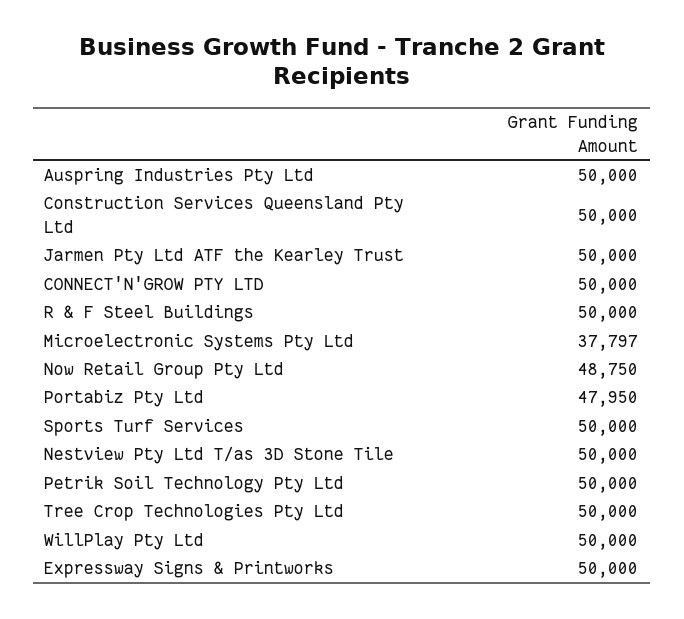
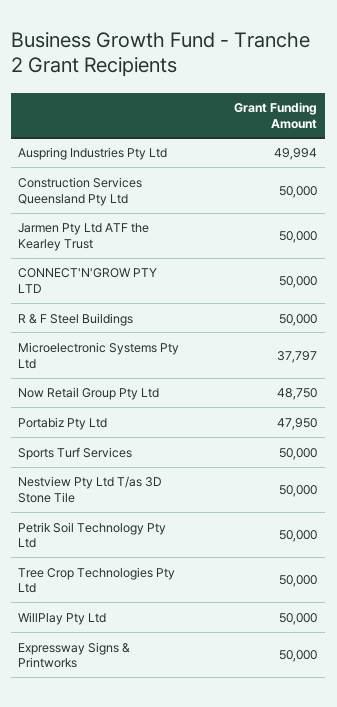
Auspring Industries Pty Ltd: 50000 -> 49994

